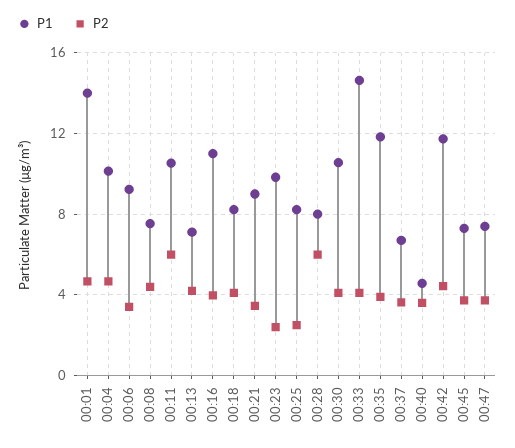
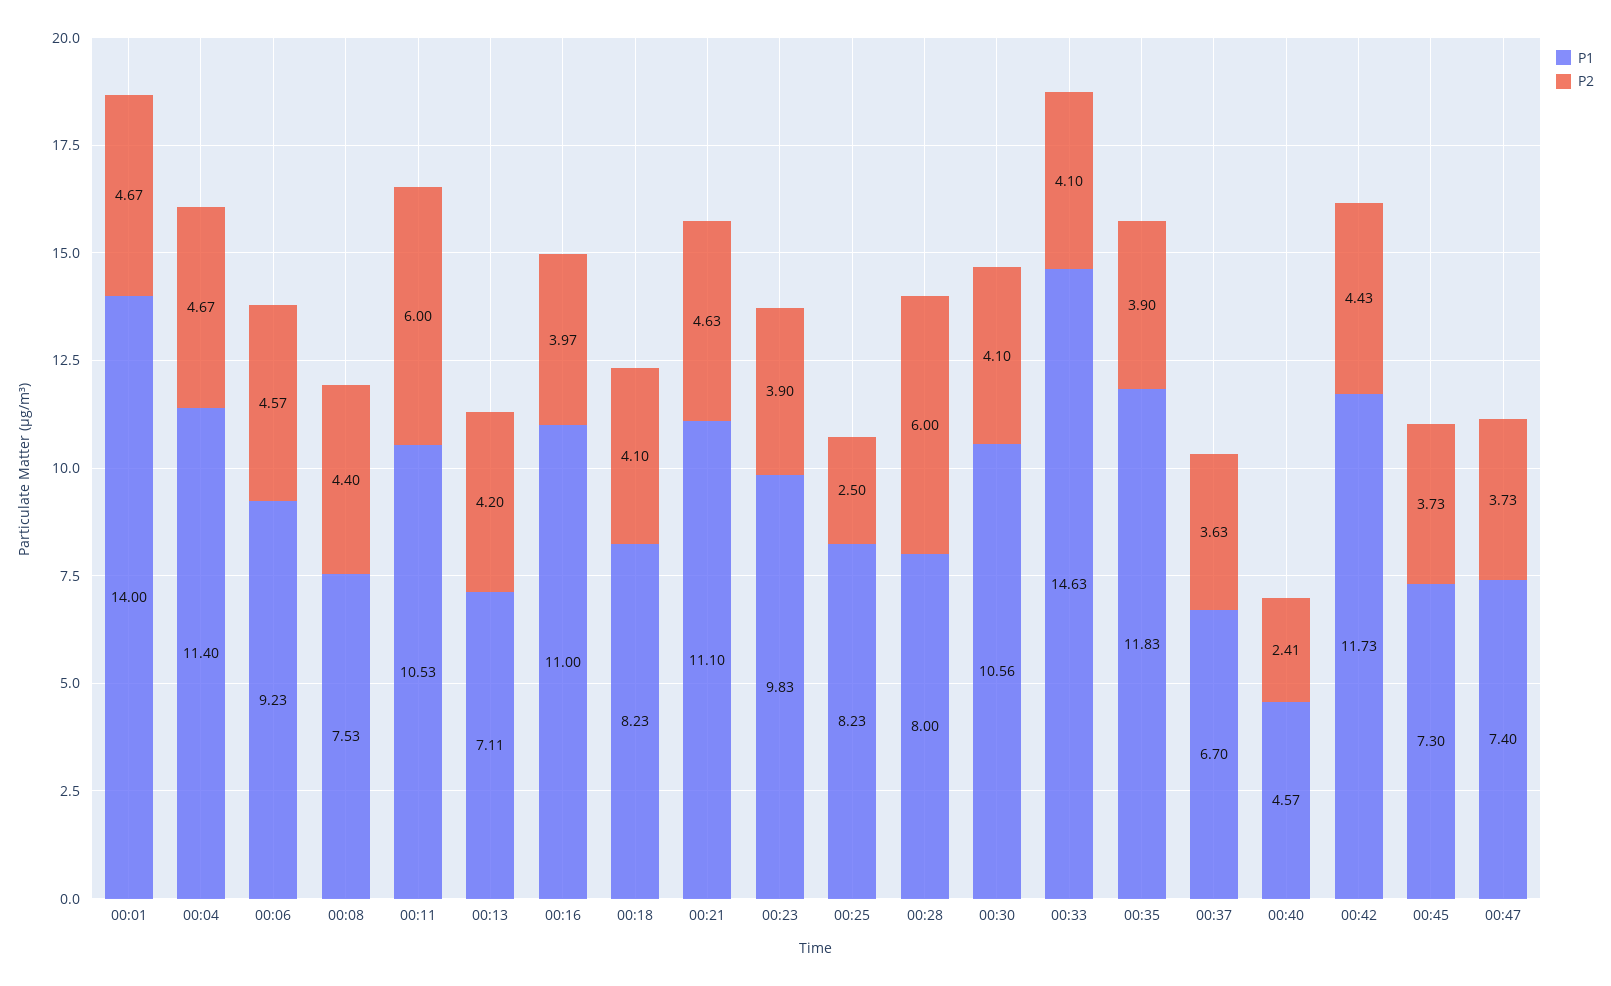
P1, 00:04: 10 -> 11.4
P2, 00:06: 3.5 -> 4.57
P1, 00:21: 9 -> 11.1
P2, 00:21: 3.5 -> 4.63
P2, 00:23: 2.5 -> 3.9
P2, 00:40: 3.5 -> 2.41

